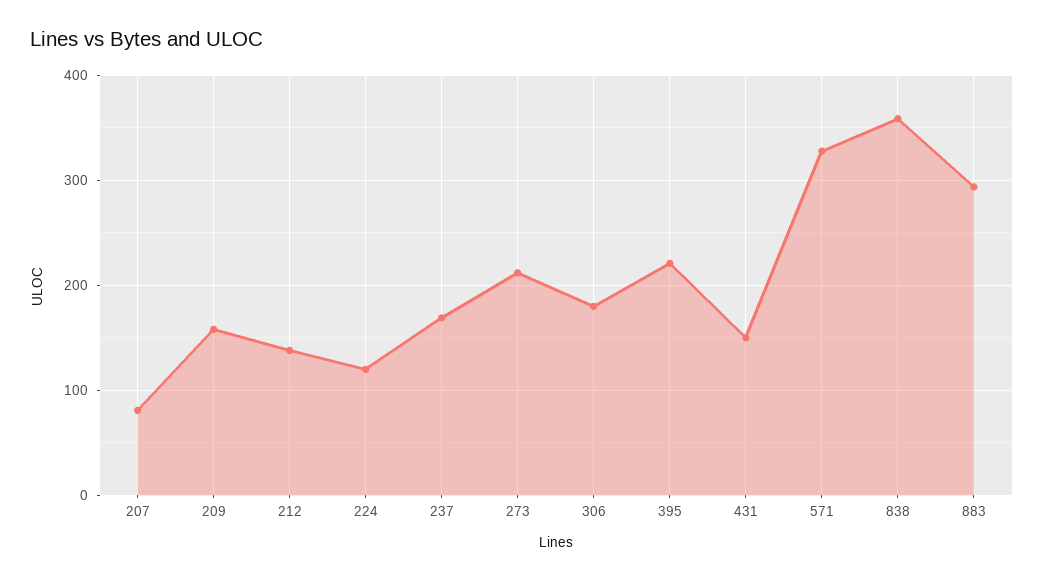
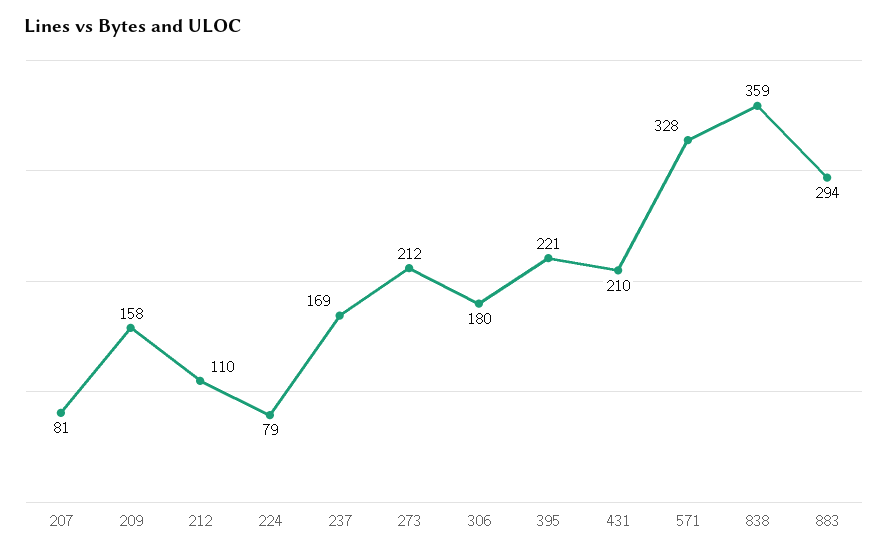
212: 140 -> 110
224: 120 -> 79
431: 150 -> 210

